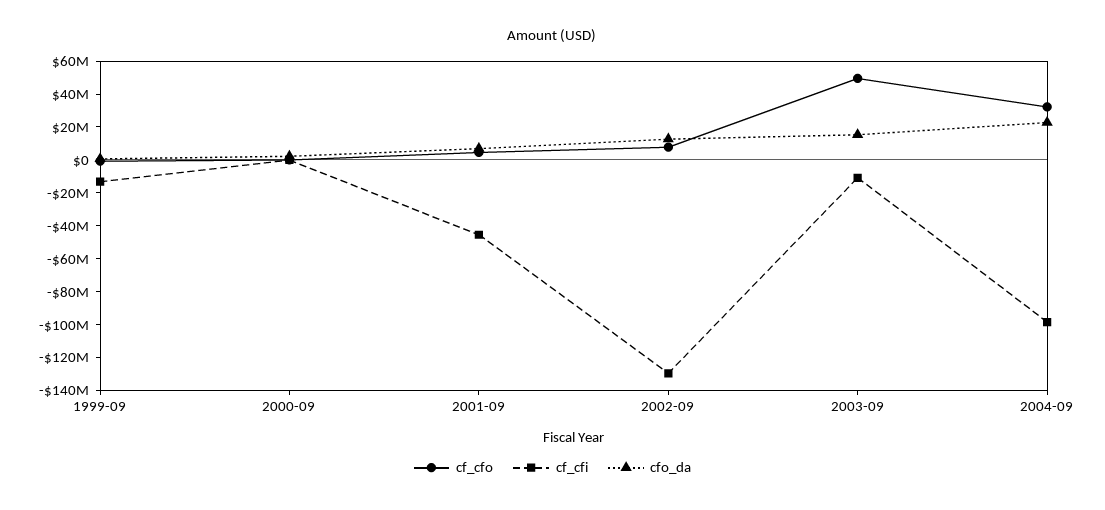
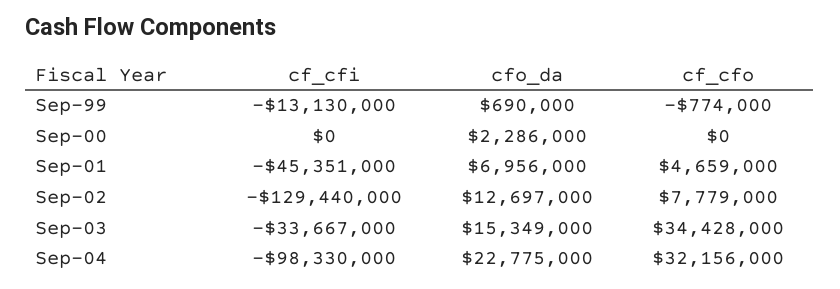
cf_cfo, 2003-09: 50000000 -> 34428000
cf_cfi, 2003-09: -10000000 -> -33667000

